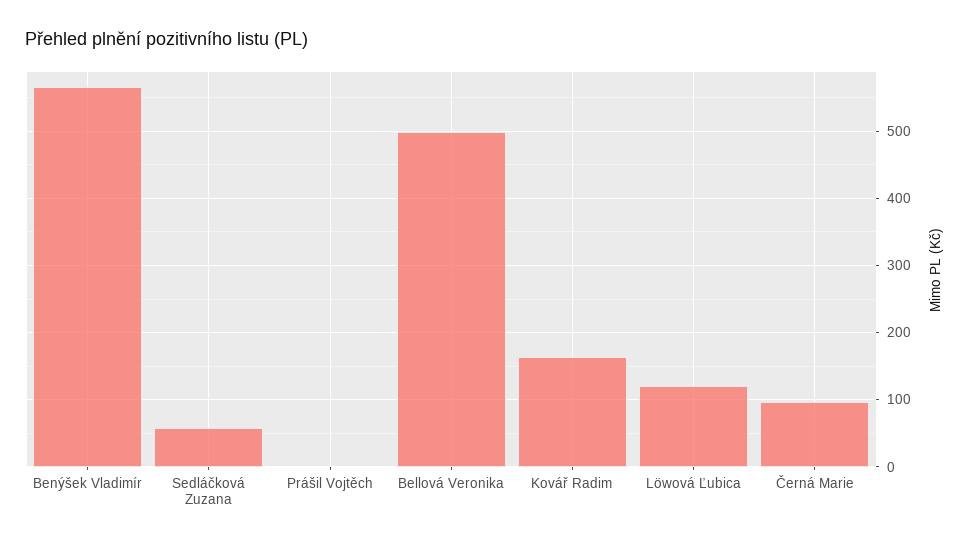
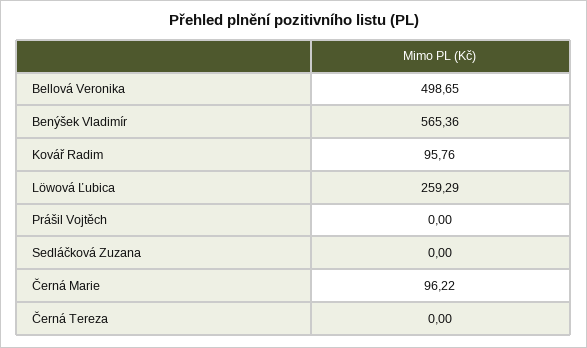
Sedláčková Zuzana: 60 -> 0
Kovář Radim: 160 -> 95.76
Löwová Ľubica: 120 -> 259.29
Černá Tereza: none -> 0

